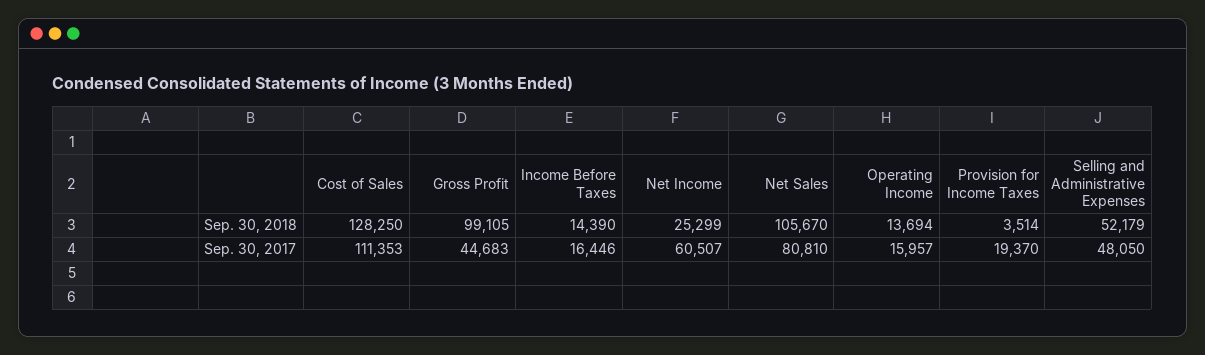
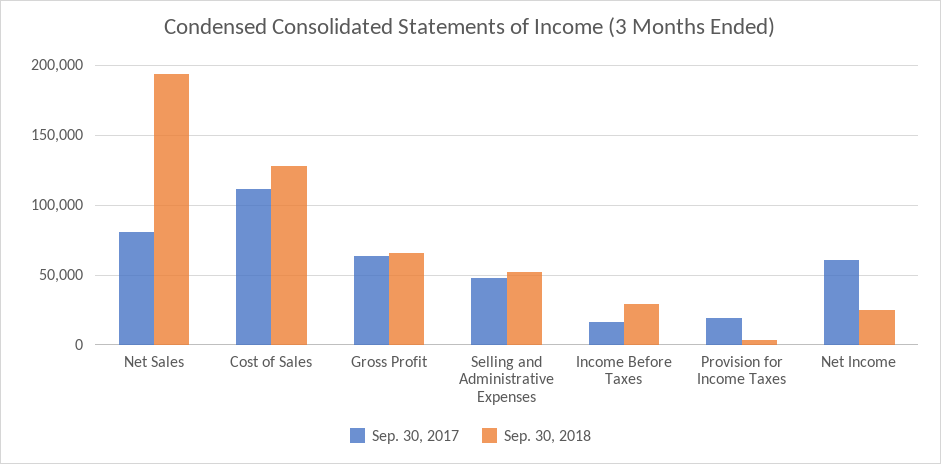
Sep. 30, 2018, Gross Profit: 99105 -> 65000
Sep. 30, 2018, Income Before Taxes: 14390 -> 30000
Sep. 30, 2018, Net Sales: 105670 -> 195000
Sep. 30, 2018, Operating Income: 13694 -> none
Sep. 30, 2017, Gross Profit: 44683 -> 65000
Sep. 30, 2017, Operating Income: 15957 -> none

